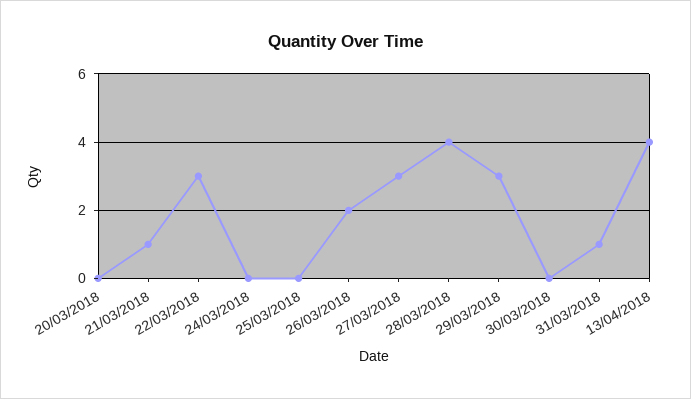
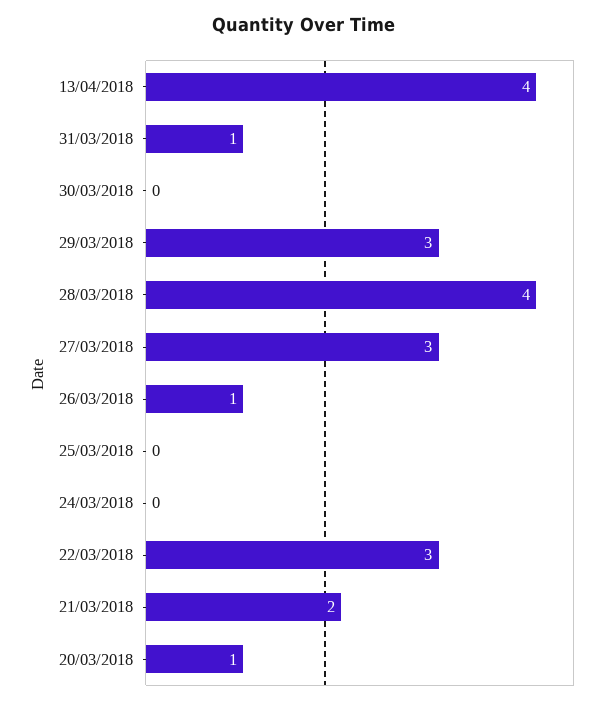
20/03/2018: 0 -> 1
21/03/2018: 1 -> 2
26/03/2018: 2 -> 1

